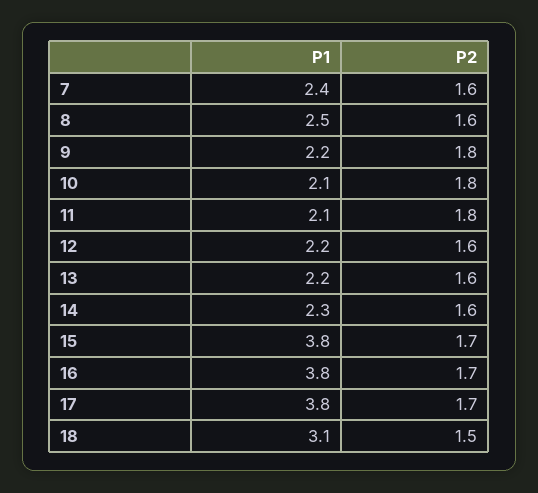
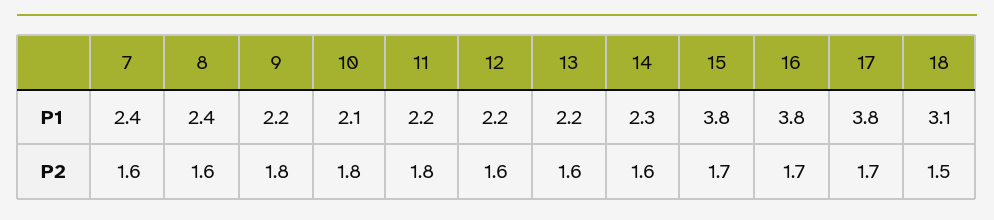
P1, 8: 2.5 -> 2.4
P1, 11: 2.1 -> 2.2

